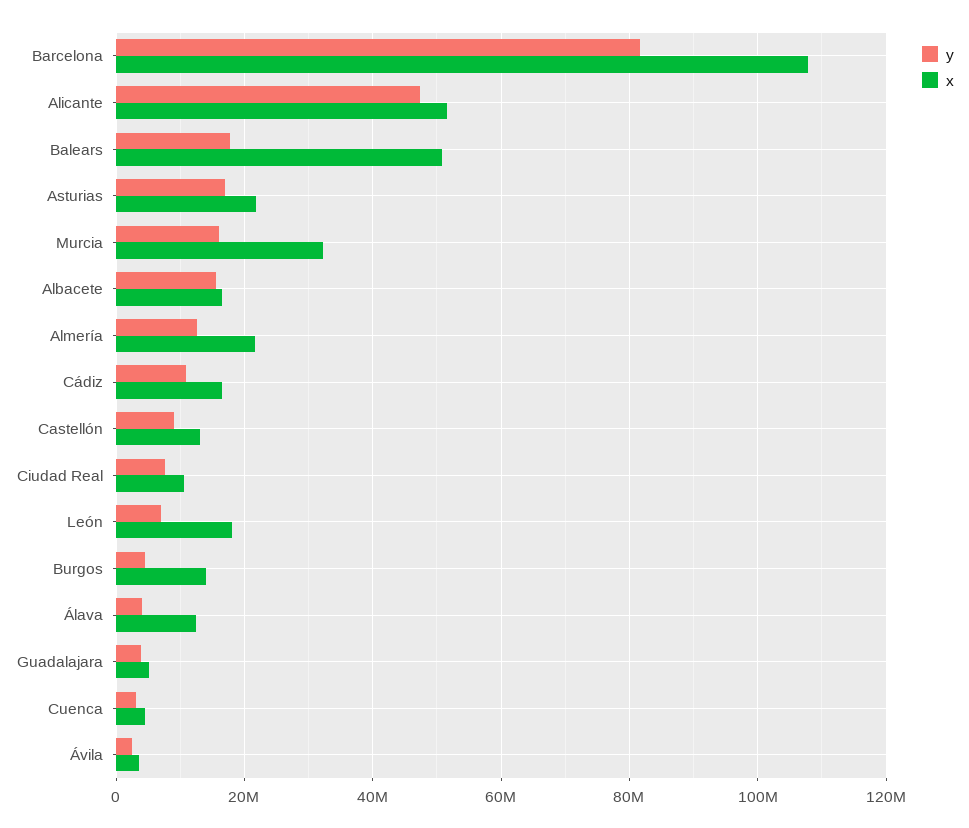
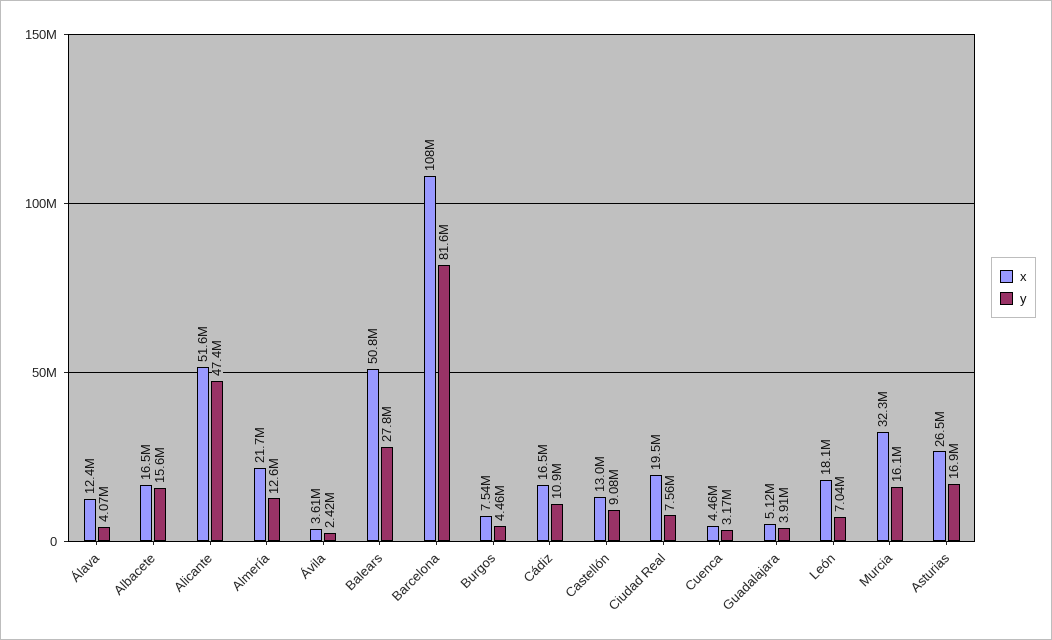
y, Balears: 18000000 -> 27800000
x, Asturias: 22000000 -> 26500000
x, Ciudad Real: 10000000 -> 19500000
x, Burgos: 14000000 -> 7540000

